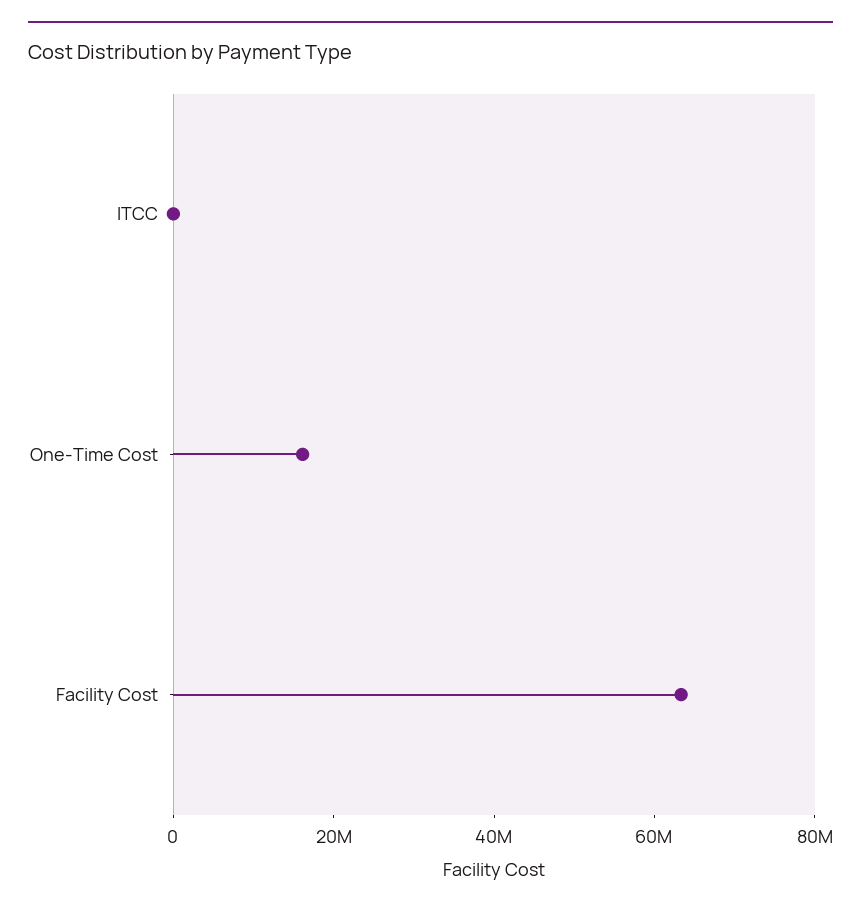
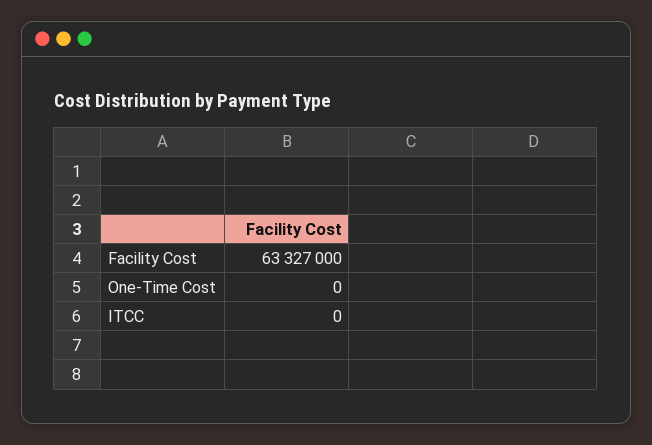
One-Time Cost: 15000000 -> 0

